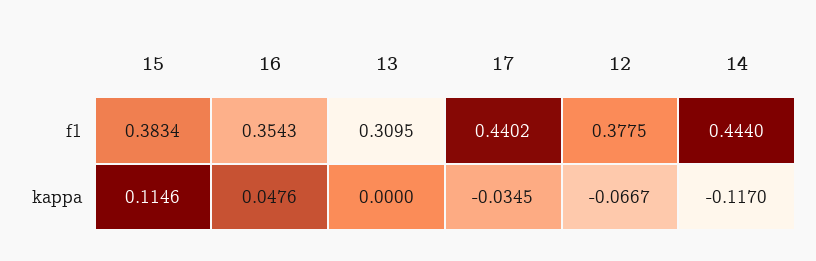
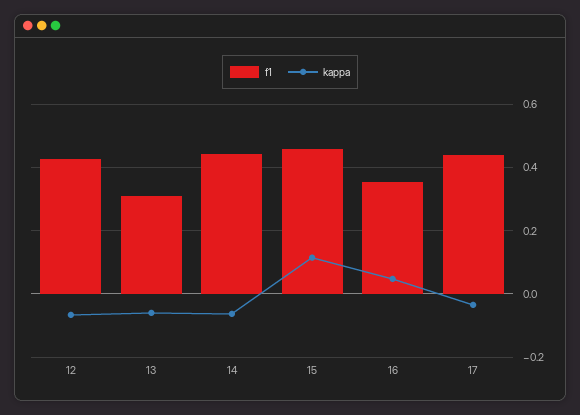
f1, 15: 0.3834 -> 0.46
f1, 12: 0.3775 -> 0.42
kappa, 13: 0 -> -0.06
kappa, 14: -0.117 -> -0.06

